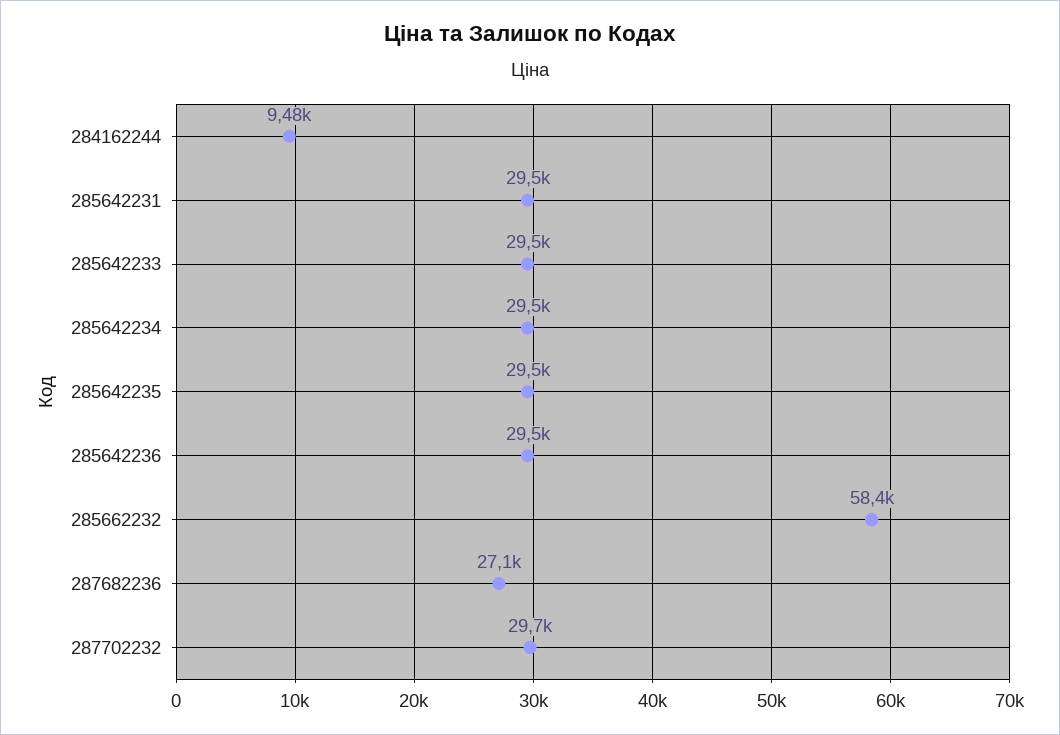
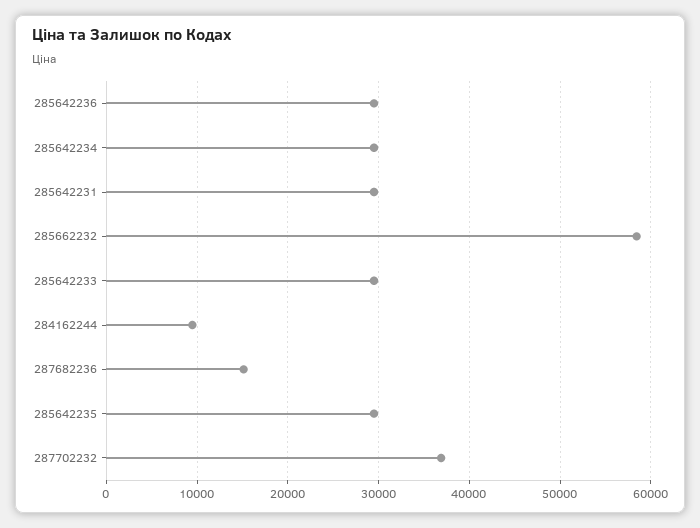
287682236: 27100 -> 15000
287702232: 29700 -> 37000

